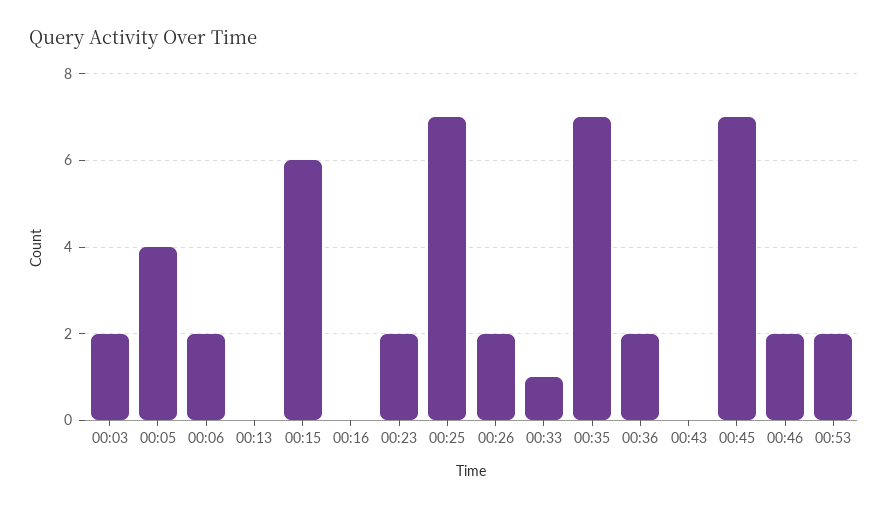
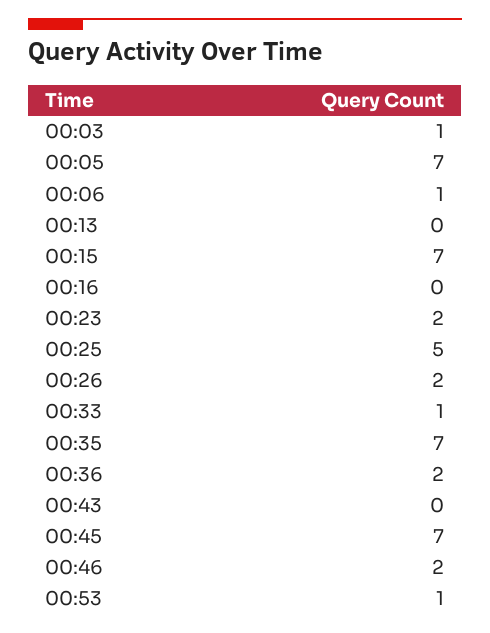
00:03: 2 -> 1
00:05: 4 -> 7
00:06: 2 -> 1
00:15: 6 -> 7
00:25: 7 -> 5
00:53: 2 -> 1

